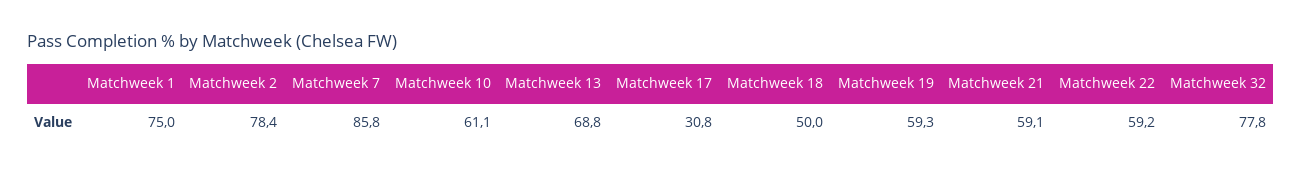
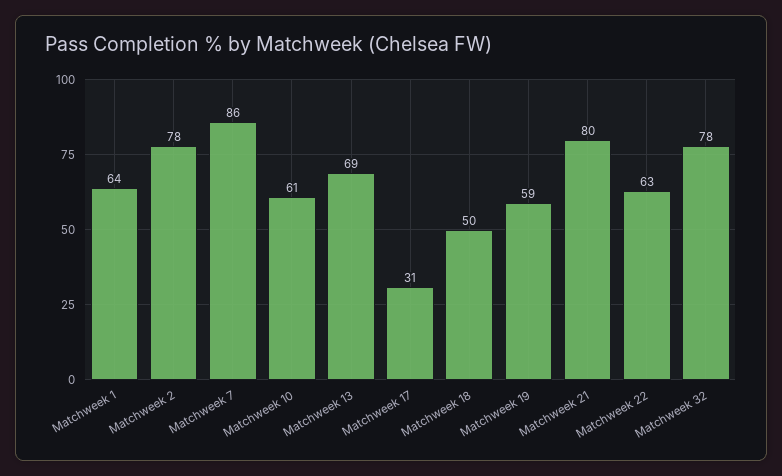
Matchweek 1: 75 -> 64
Matchweek 21: 59.1 -> 80
Matchweek 22: 59.2 -> 63

